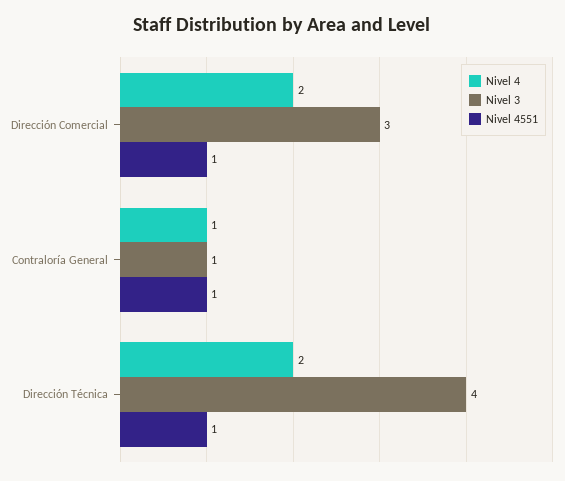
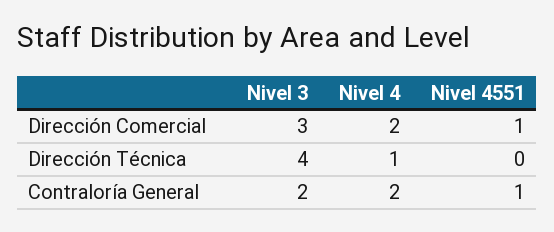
Nivel 4, Contraloría General: 1 -> 2
Nivel 3, Contraloría General: 1 -> 2
Nivel 4, Dirección Técnica: 2 -> 1
Nivel 4551, Dirección Técnica: 1 -> 0

